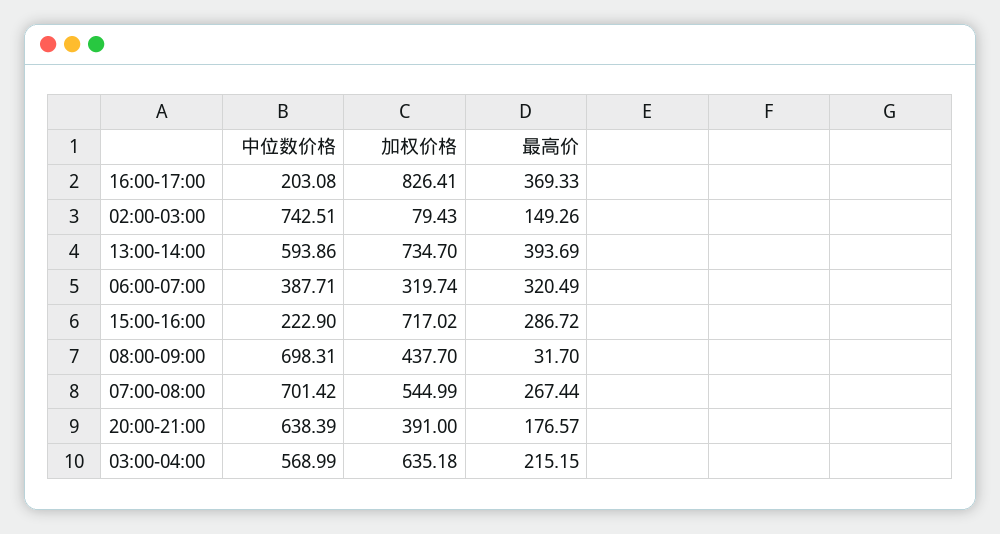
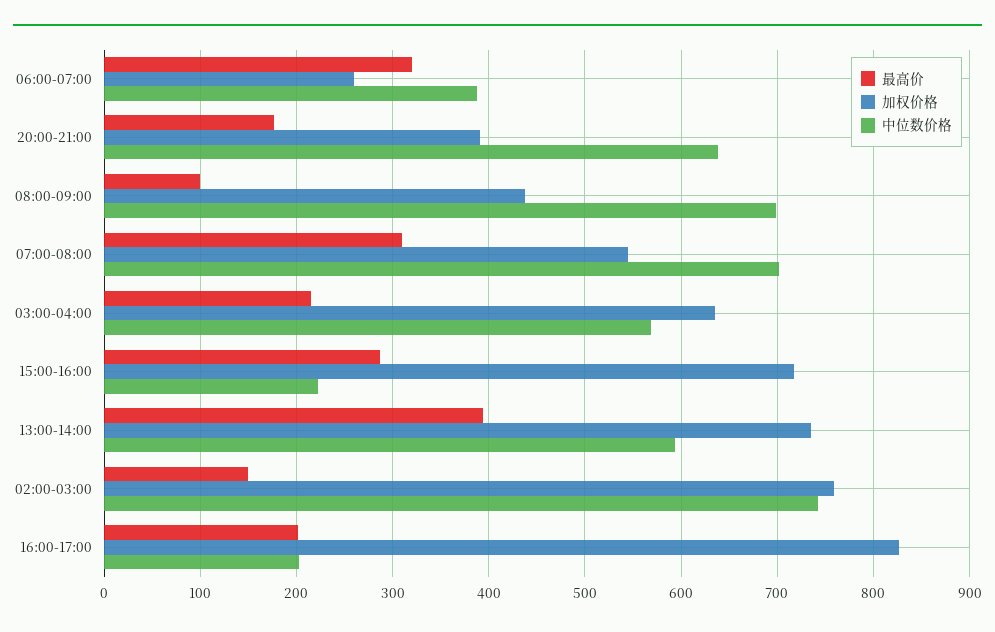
最高价, 16:00-17:00: 369.33 -> 200
加权价格, 02:00-03:00: 79.43 -> 760
加权价格, 06:00-07:00: 319.74 -> 260
最高价, 08:00-09:00: 31.7 -> 100
最高价, 07:00-08:00: 267.44 -> 310

